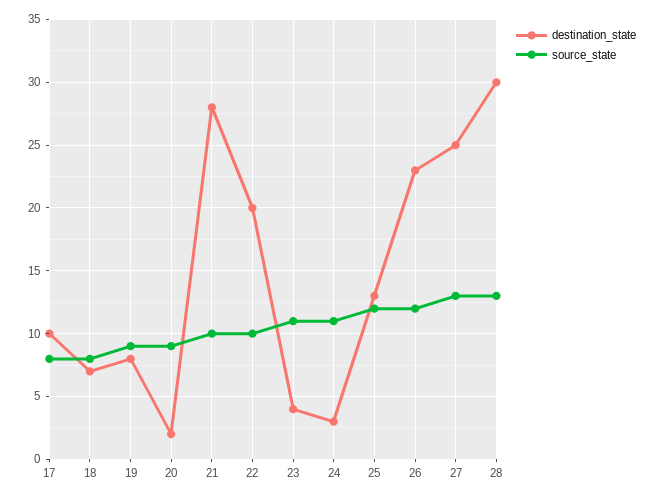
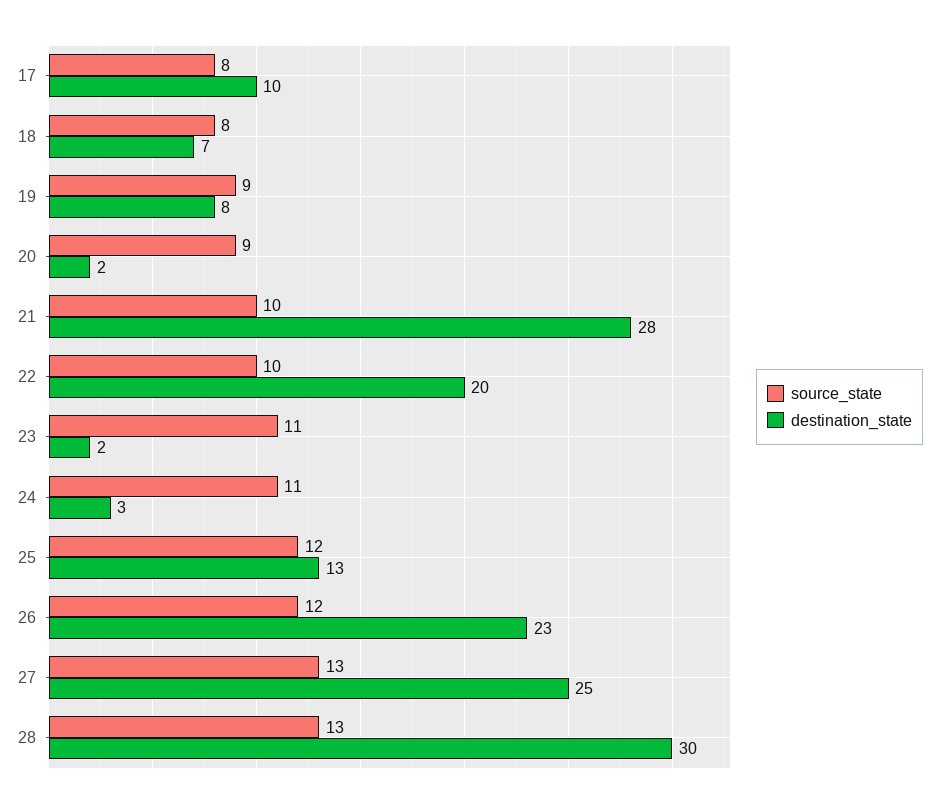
destination_state, 23: 4 -> 2

